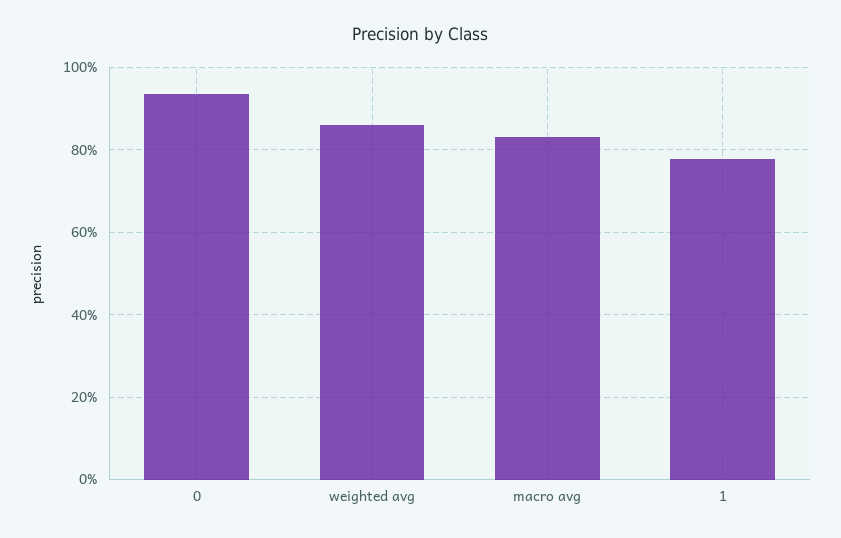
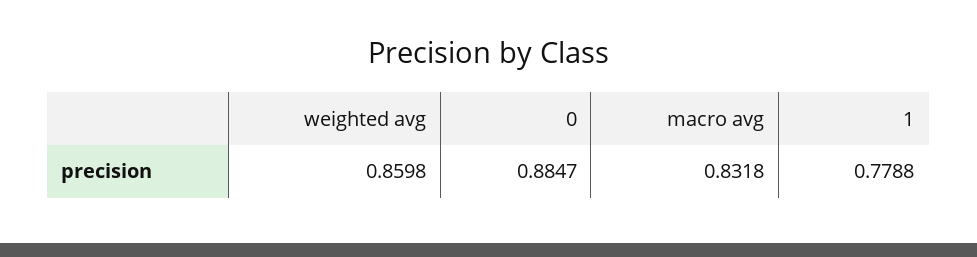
0: 0.94 -> 0.8847

